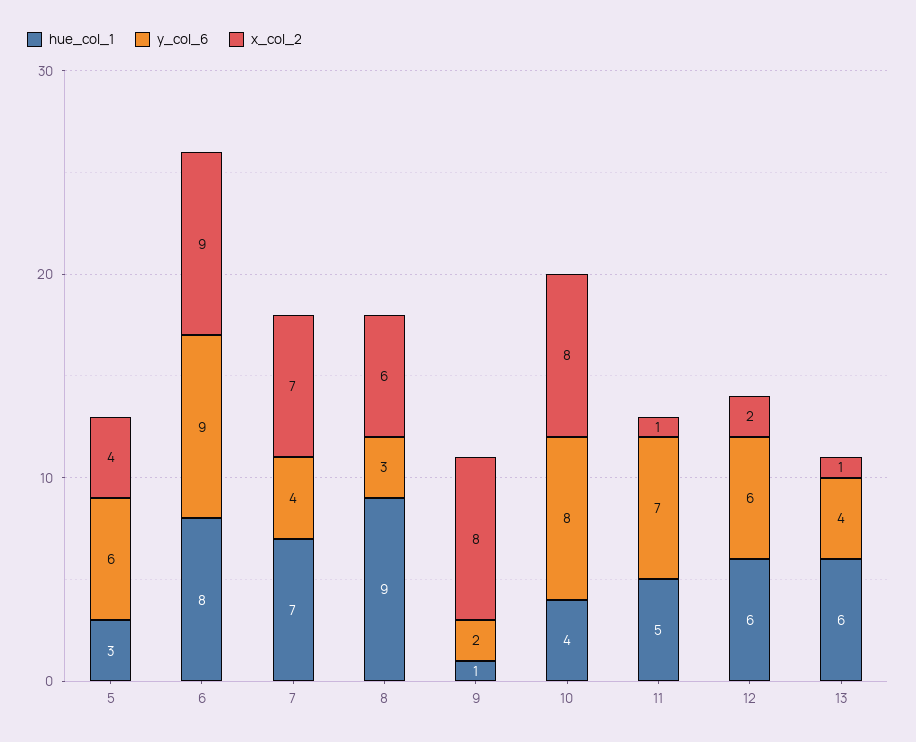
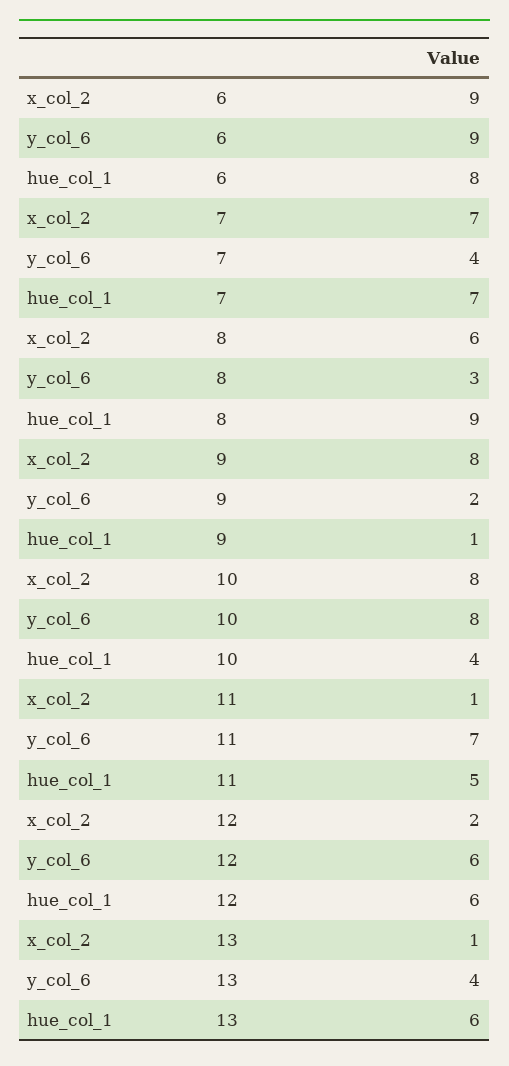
hue_col_1, 5: 3 -> none
y_col_6, 5: 6 -> none
x_col_2, 5: 4 -> none

